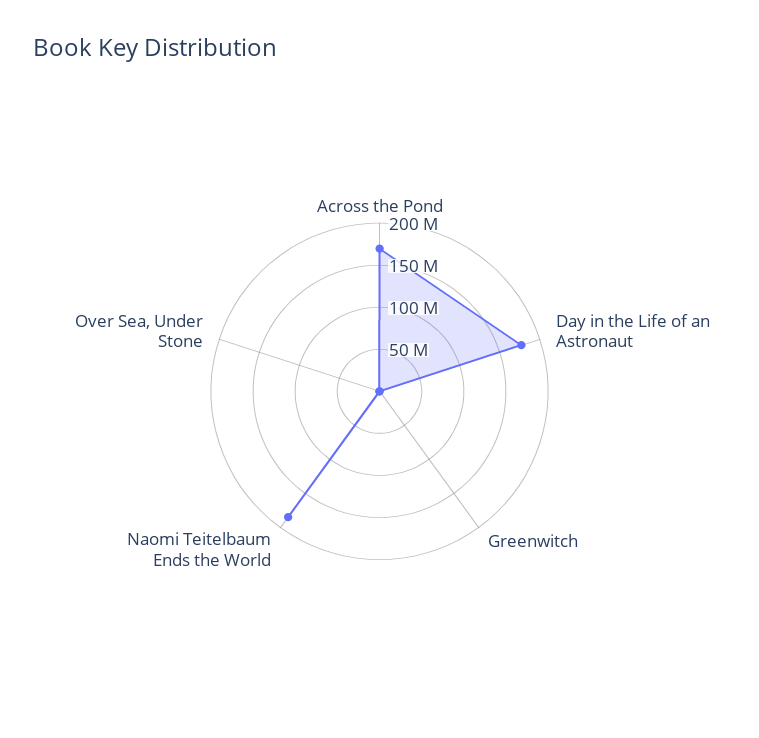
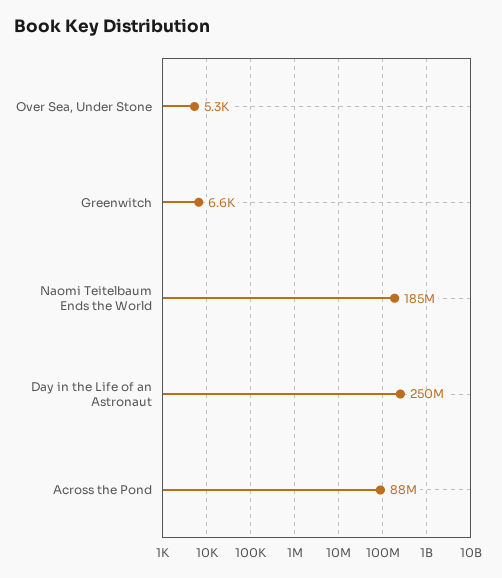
Across the Pond: 170000000 -> 88000000
Day in the Life of an Astronaut: 180000000 -> 250000000

